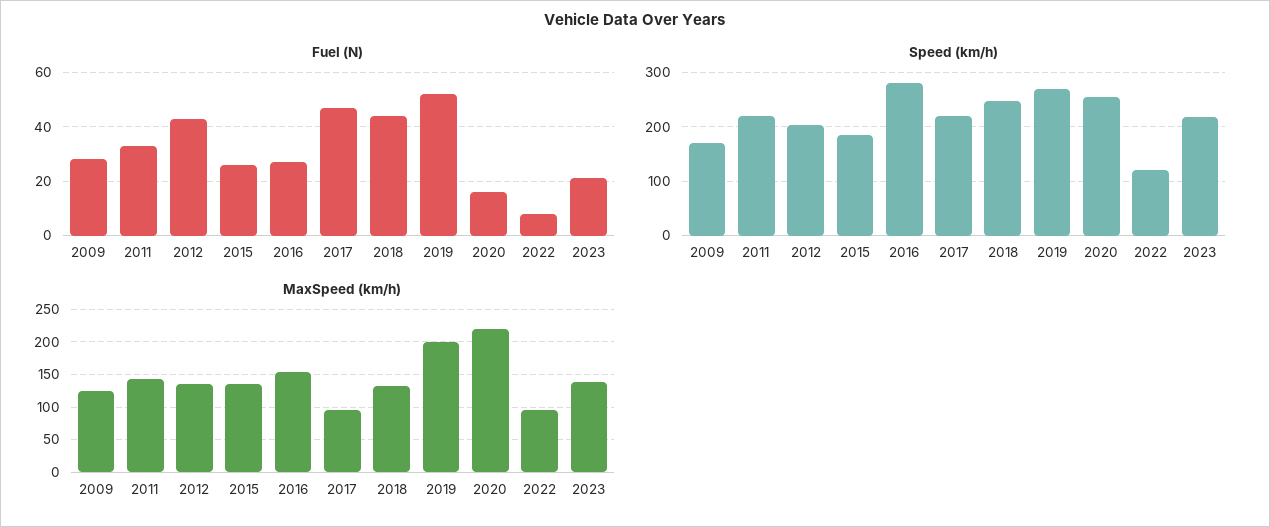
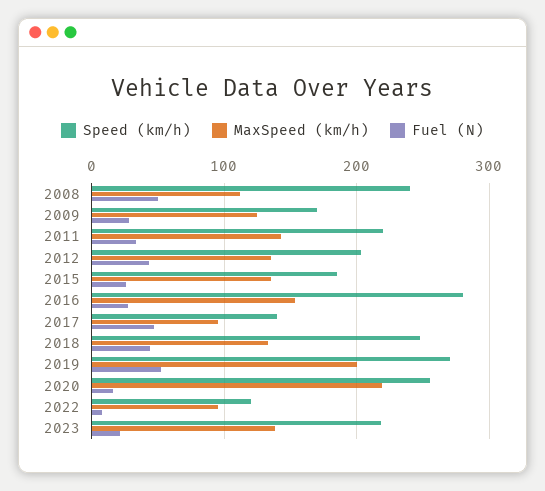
Speed (km/h), 2017: 220 -> 140
Speed (km/h), 2008: none -> 240
MaxSpeed (km/h), 2008: none -> 110
Fuel (N), 2008: none -> 50

